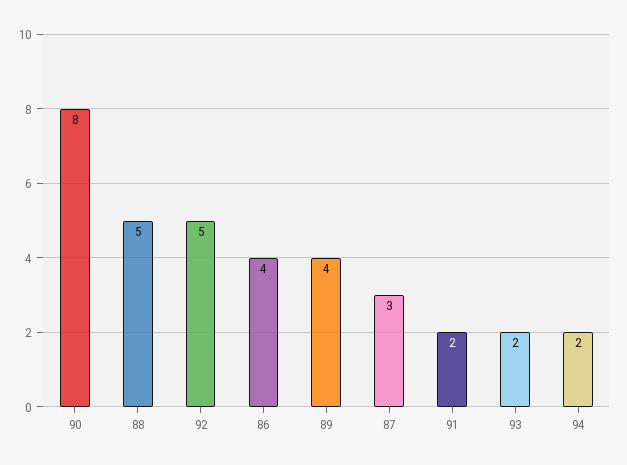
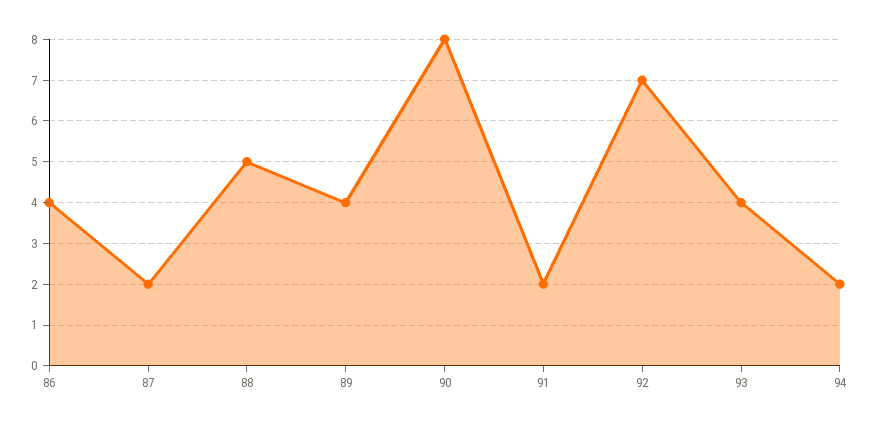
92: 5 -> 7
87: 3 -> 2
93: 2 -> 4

